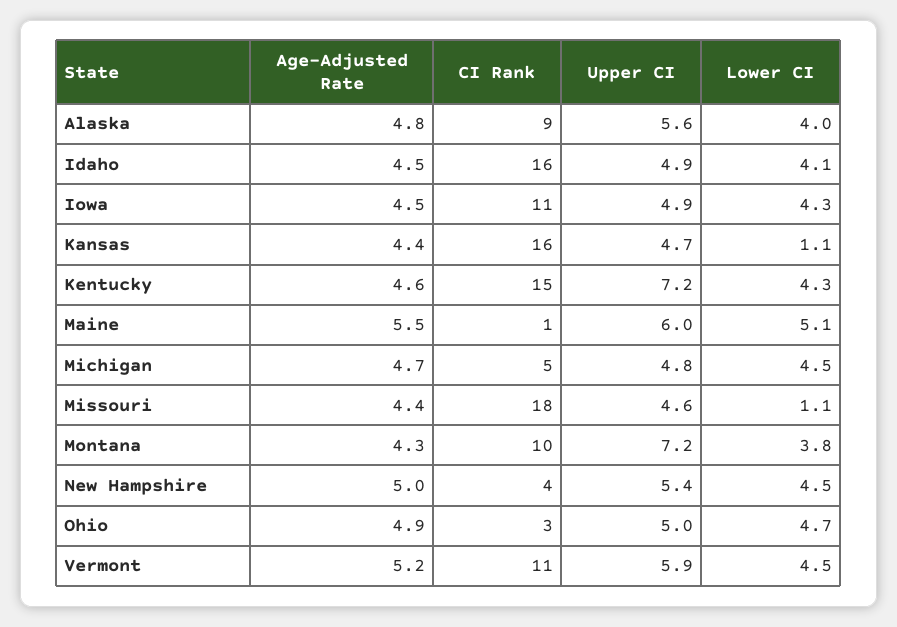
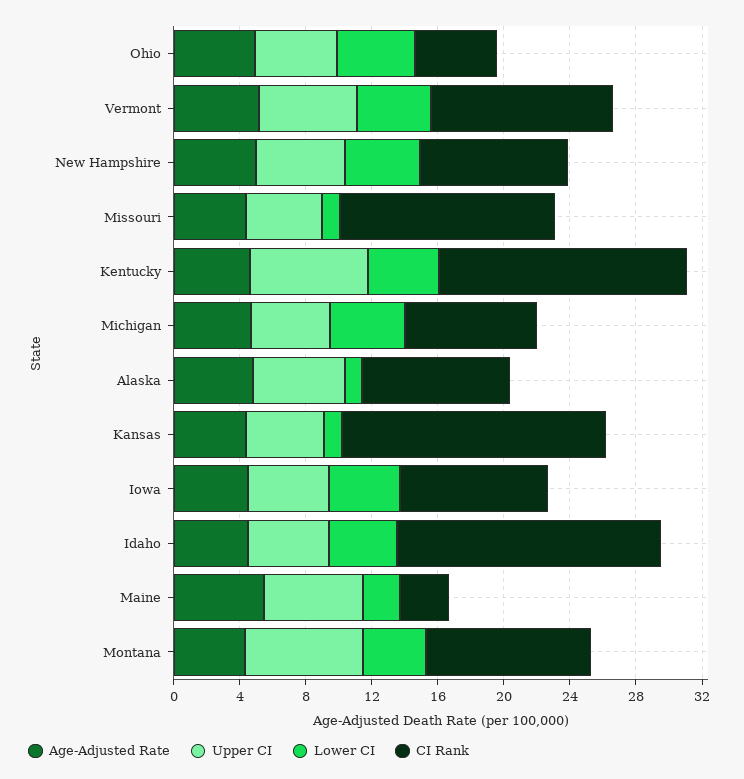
Lower CI, Alaska: 4 -> 1
CI Rank, Iowa: 11 -> 9
CI Rank, Maine: 1 -> 3
Lower CI, Maine: 5.1 -> 2
CI Rank, Michigan: 5 -> 8
CI Rank, Missouri: 18 -> 13
CI Rank, New Hampshire: 4 -> 9
CI Rank, Ohio: 3 -> 5

